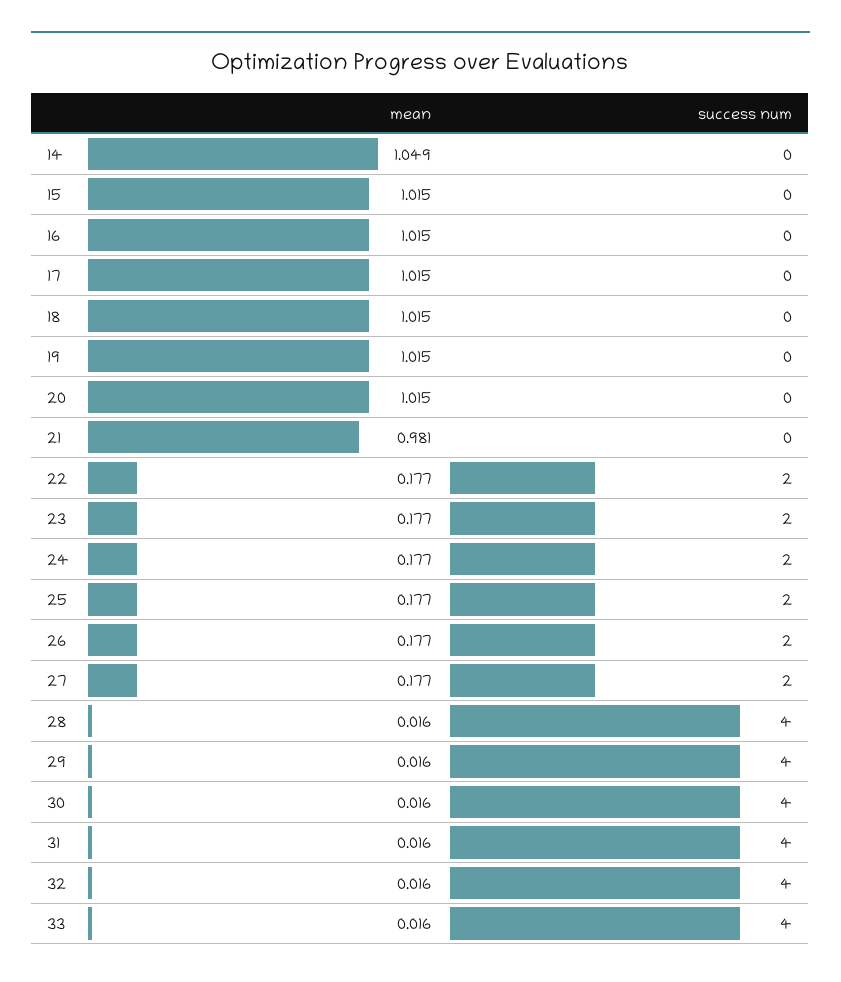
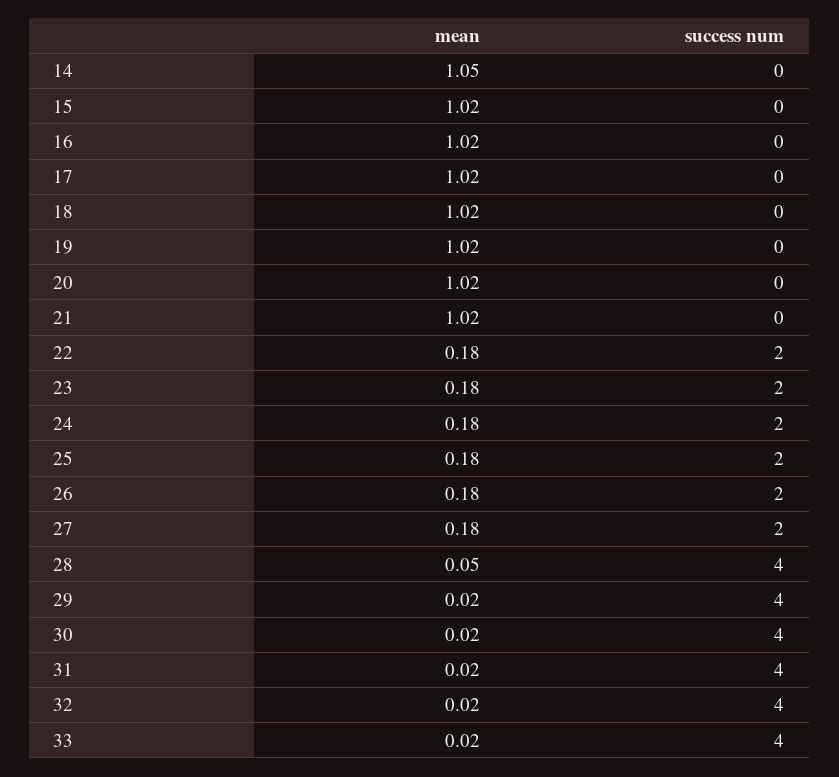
mean, 21: 0.981 -> 1.02
mean, 28: 0.016 -> 0.05

